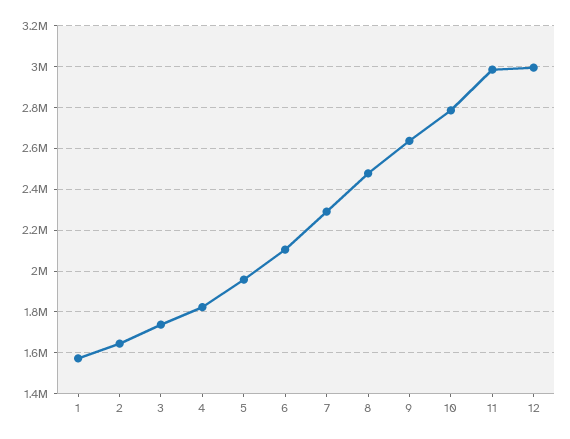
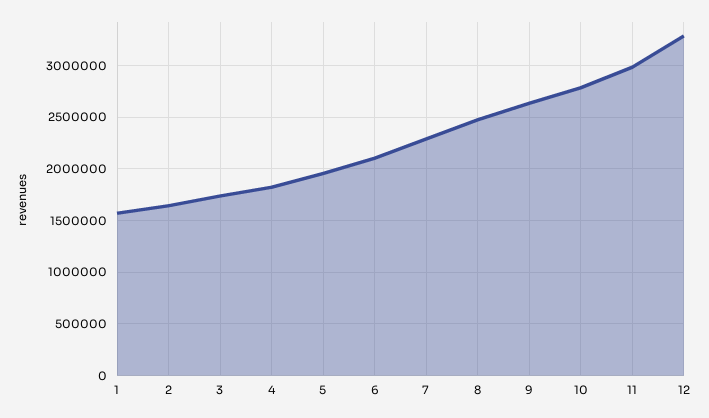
12: 3000000 -> 3300000

